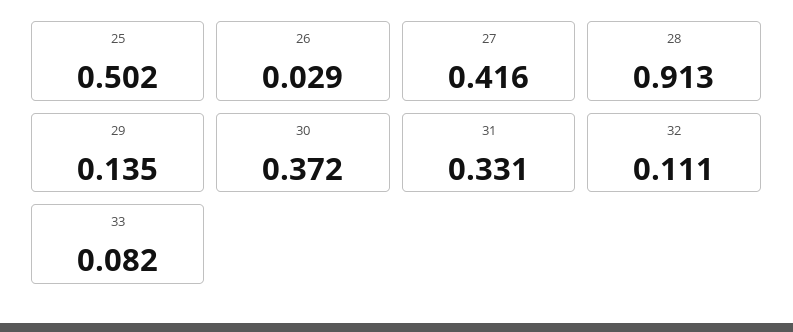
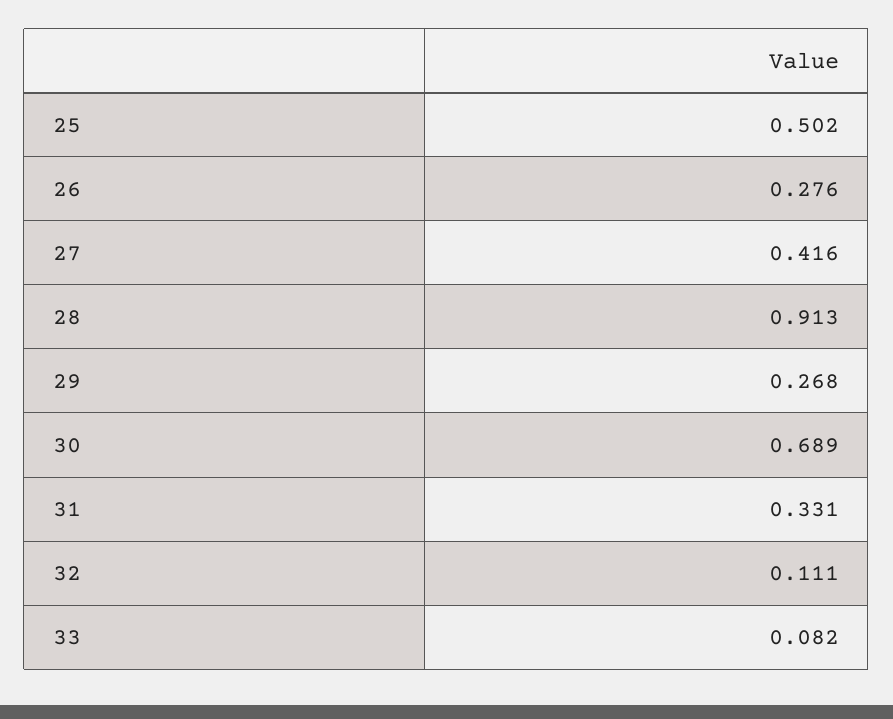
26: 0.029 -> 0.276
29: 0.135 -> 0.268
30: 0.372 -> 0.689

